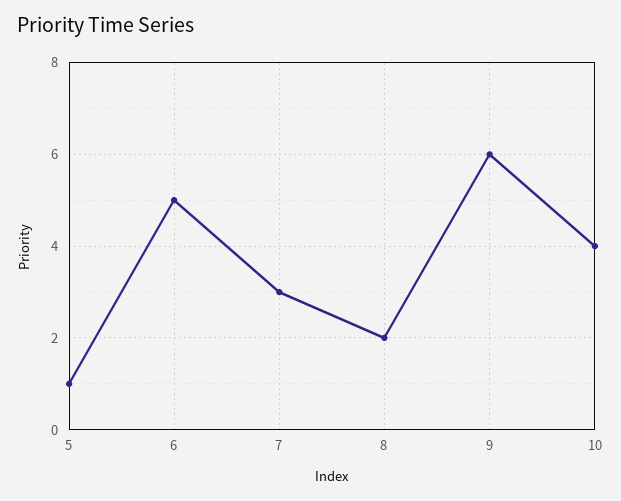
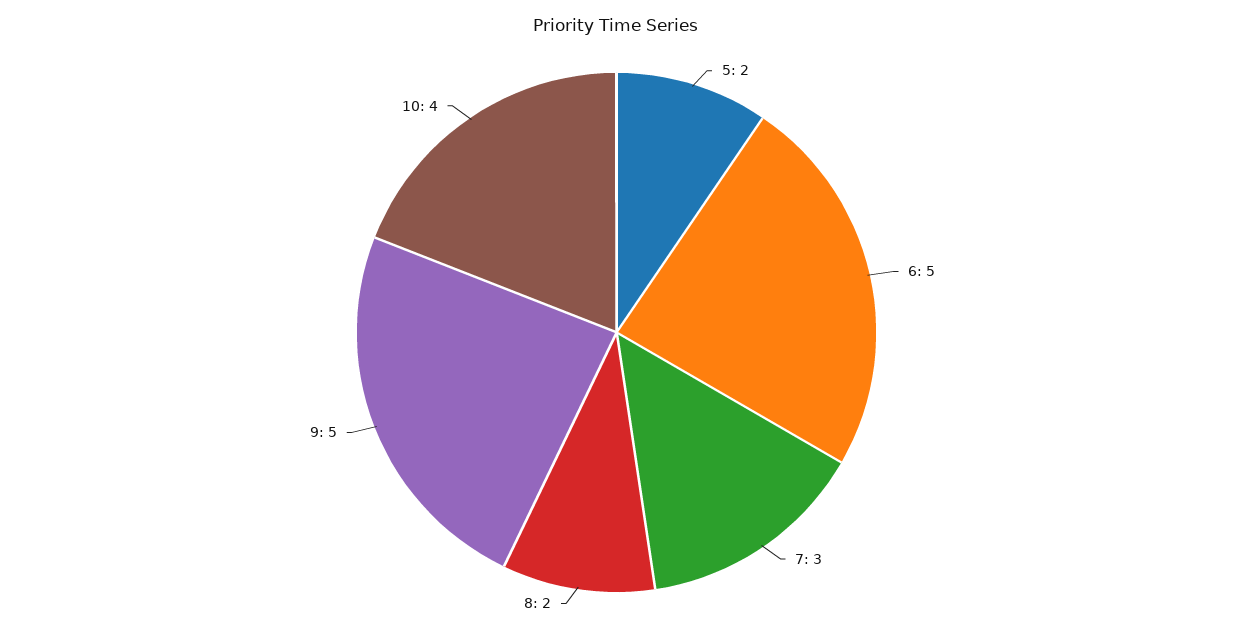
5: 1 -> 2
9: 6 -> 5

